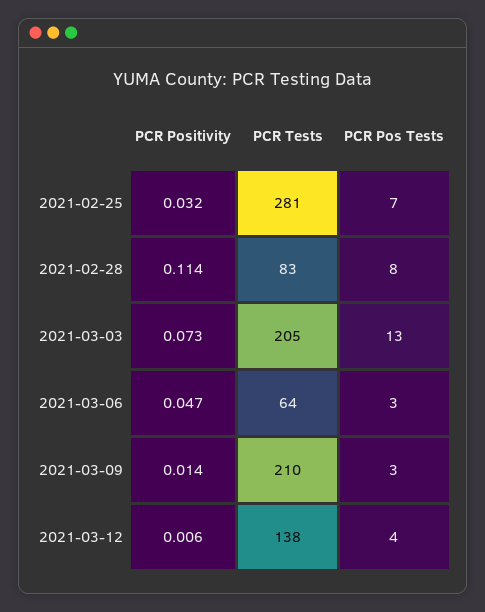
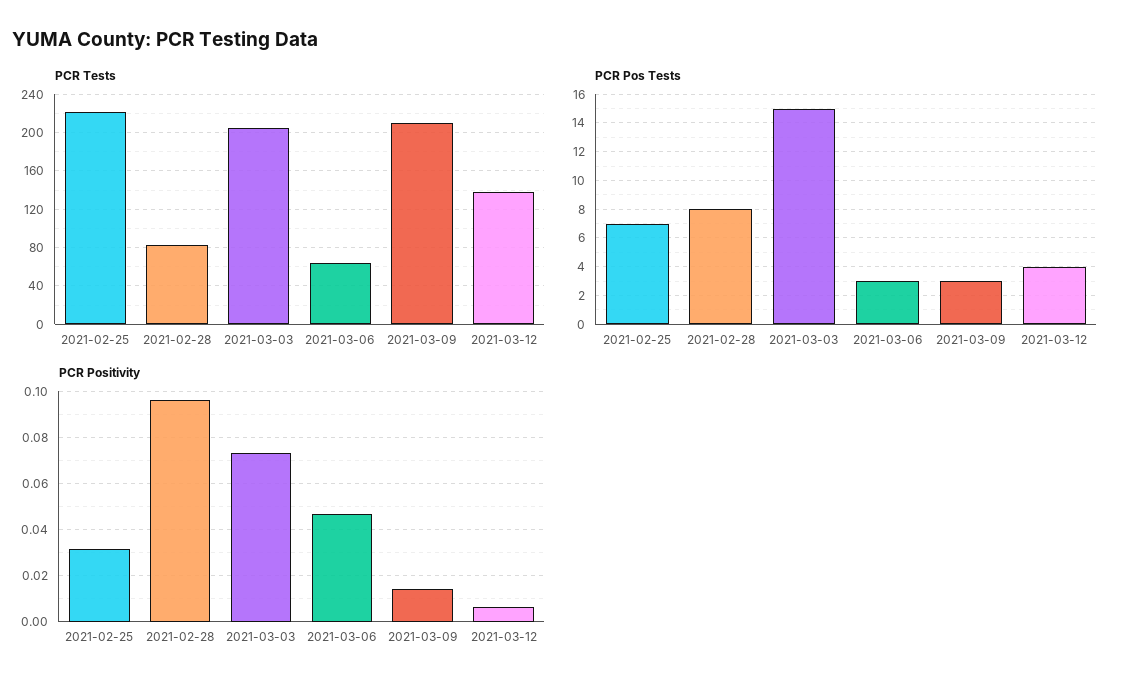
PCR Tests, 2021-02-25: 281 -> 220
PCR Positivity, 2021-02-28: 0.114 -> 0.095
PCR Pos Tests, 2021-03-03: 13 -> 15

